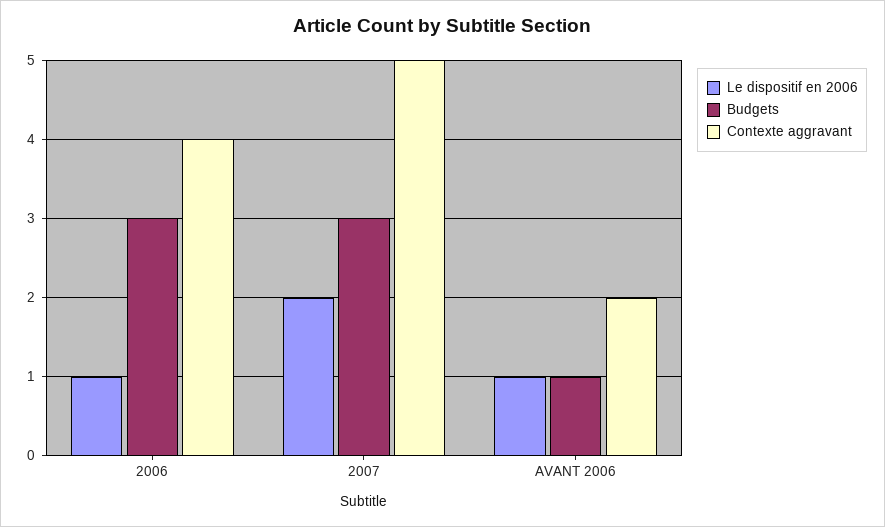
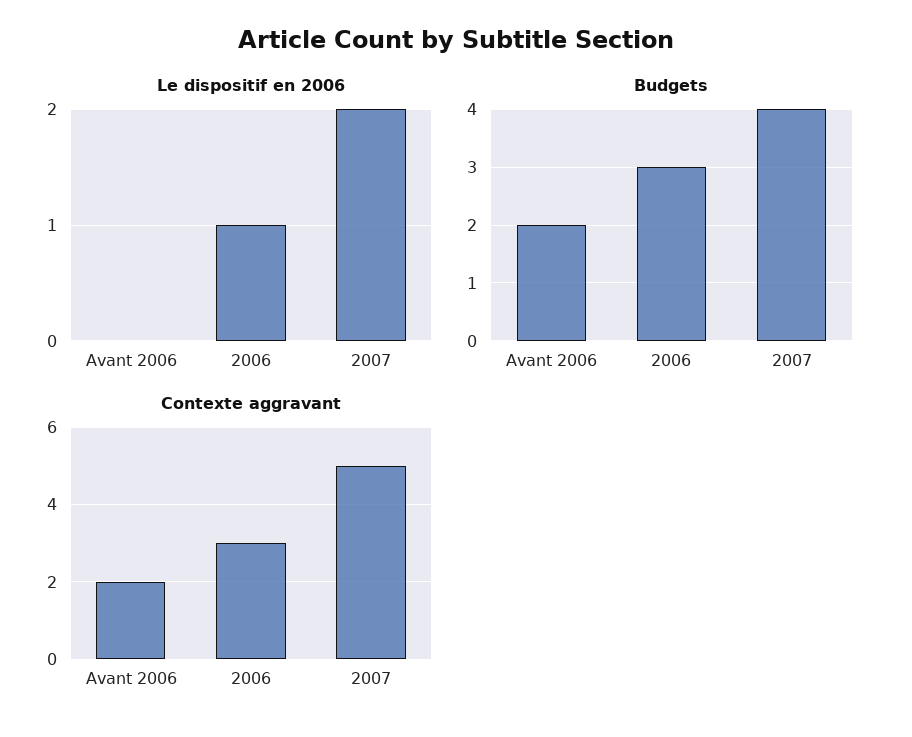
Contexte aggravant, 2006: 4 -> 3
Budgets, 2007: 3 -> 4
Le dispositif en 2006, AVANT 2006: 1 -> 0
Budgets, AVANT 2006: 1 -> 2

